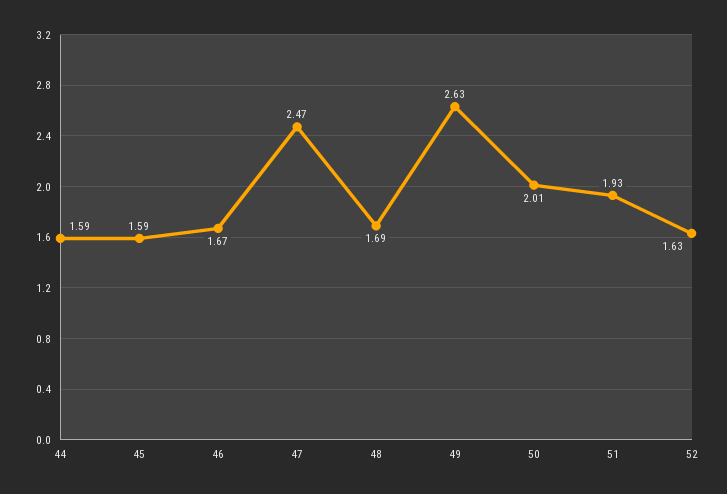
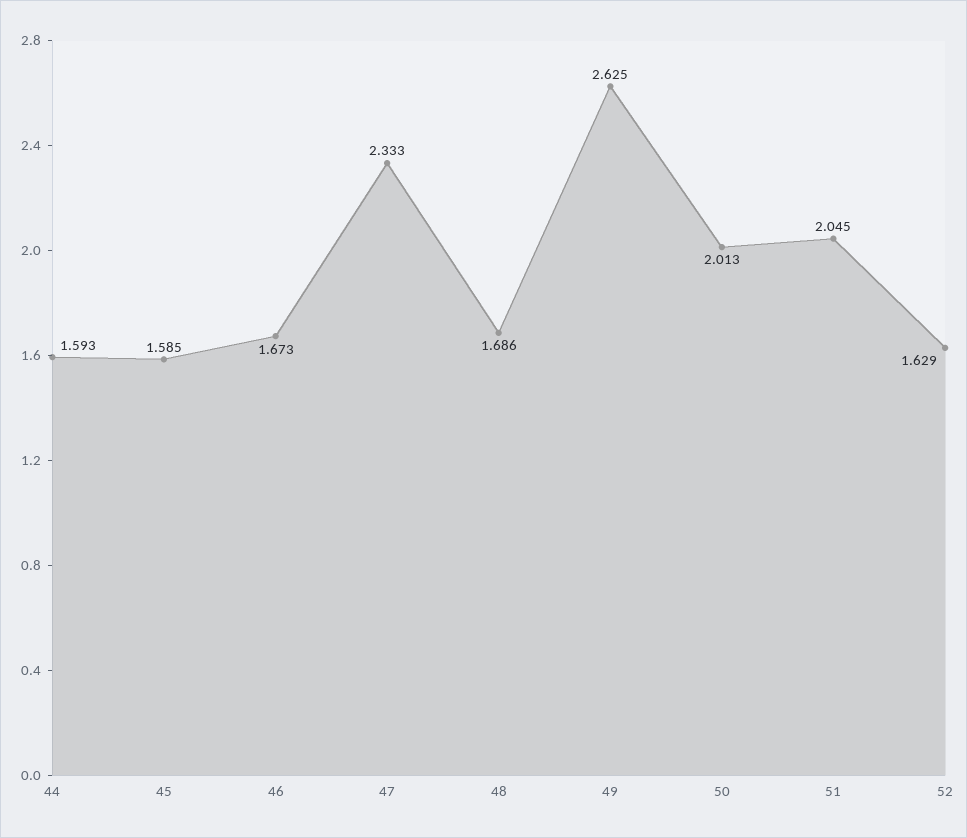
47: 2.47 -> 2.333
51: 1.93 -> 2.045

